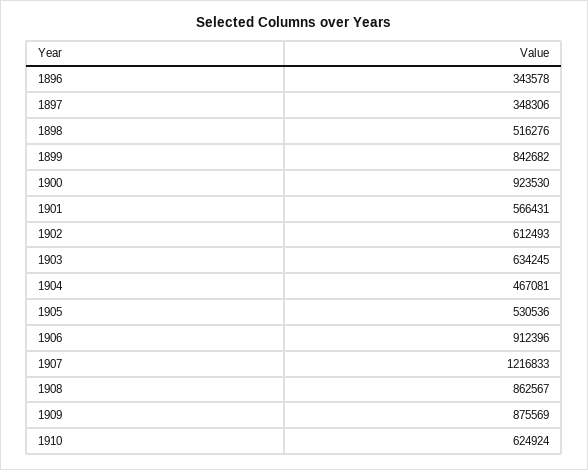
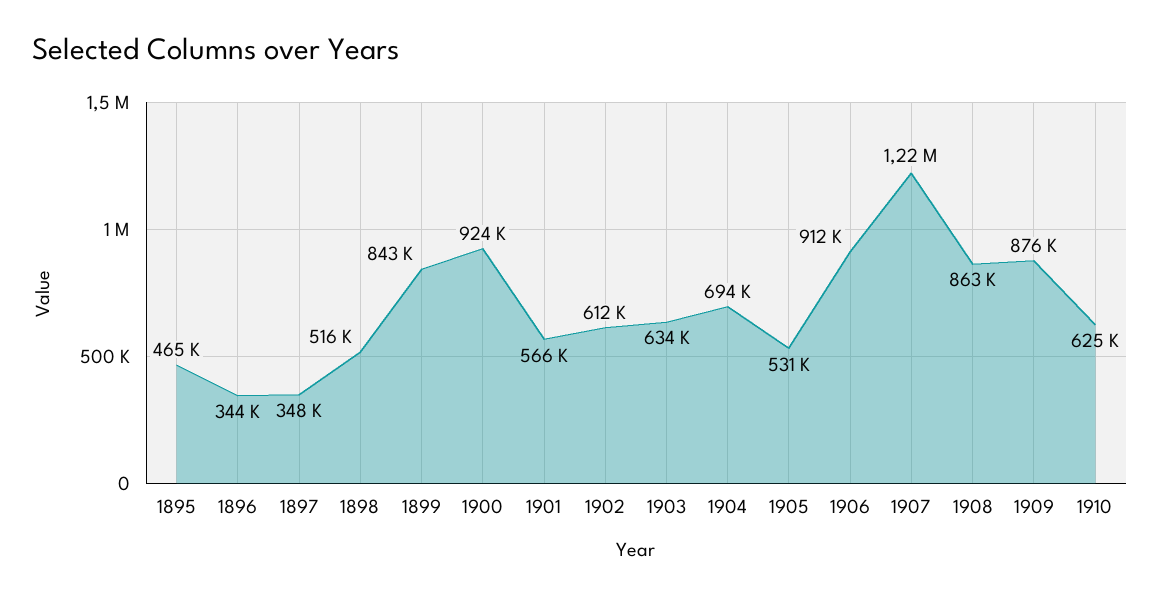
1904: 467081 -> 694000
1895: none -> 465000

